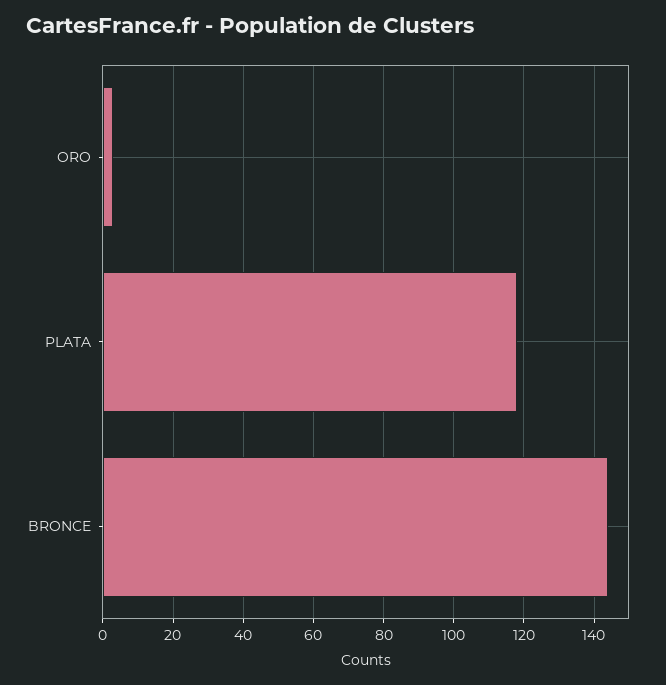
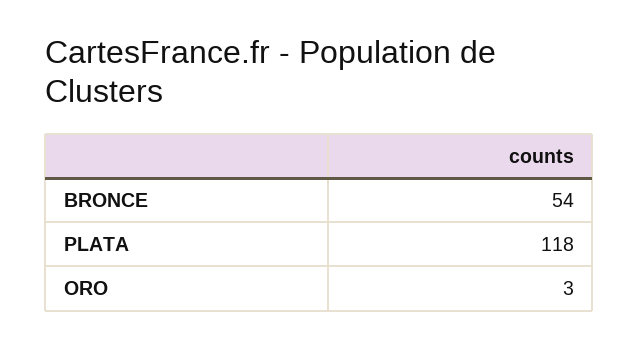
BRONCE: 145 -> 54

